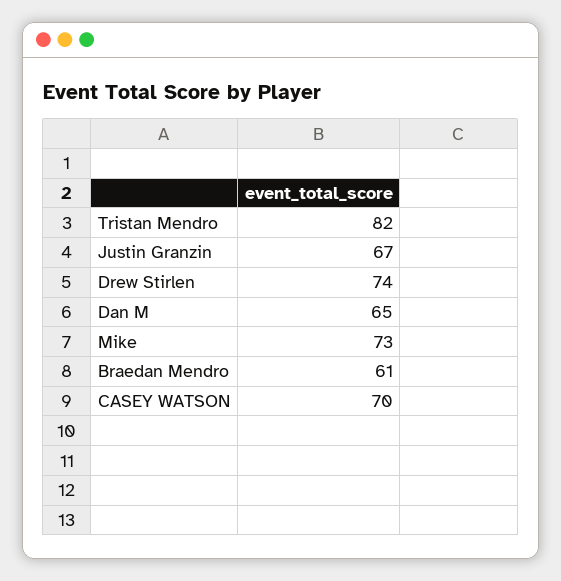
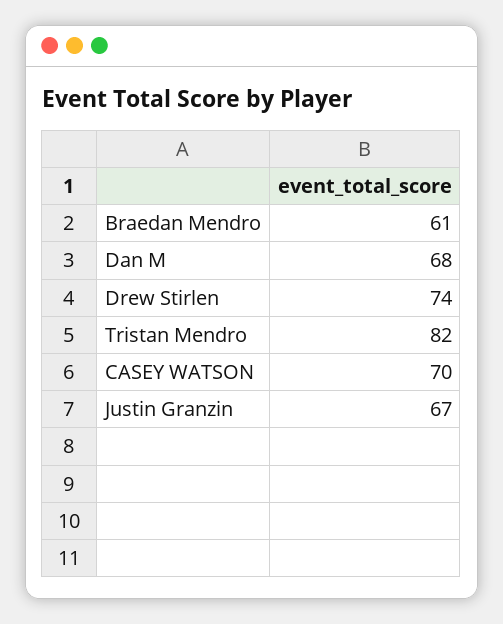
Dan M: 65 -> 68
Mike: 73 -> none

